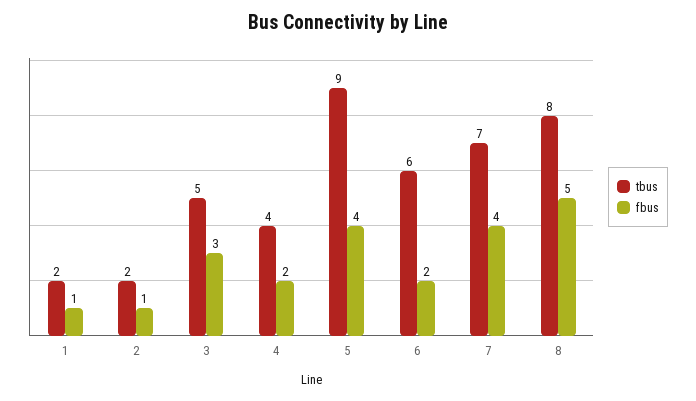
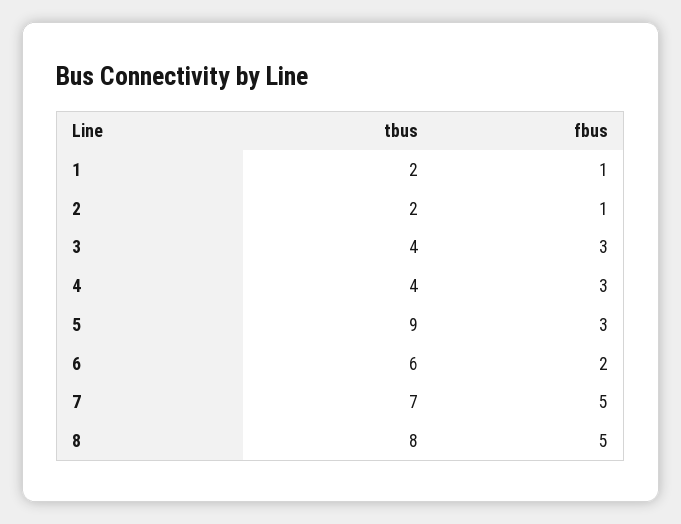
tbus, 3: 5 -> 4
fbus, 4: 2 -> 3
fbus, 5: 4 -> 3
fbus, 7: 4 -> 5

